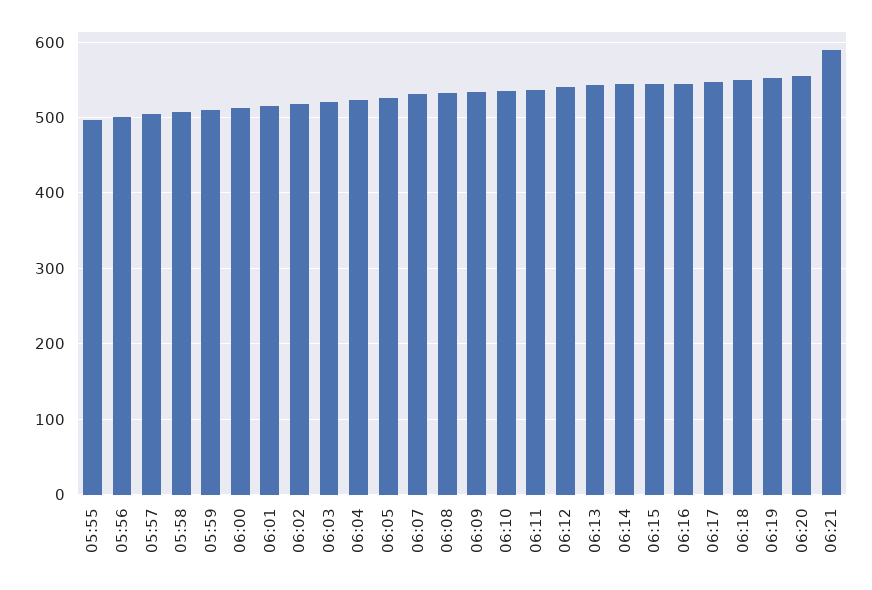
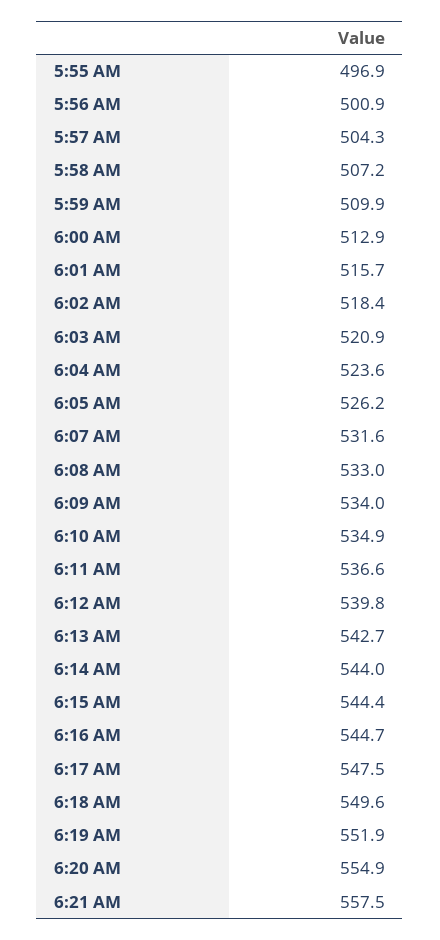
06:21: 590 -> 557.5

